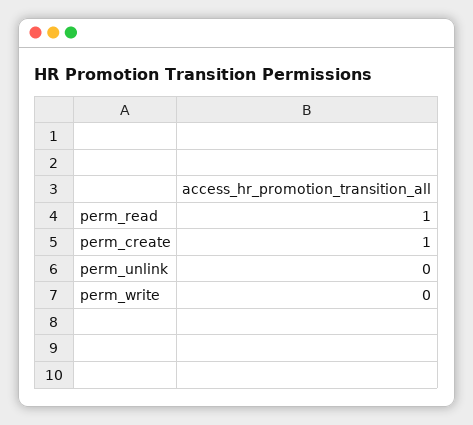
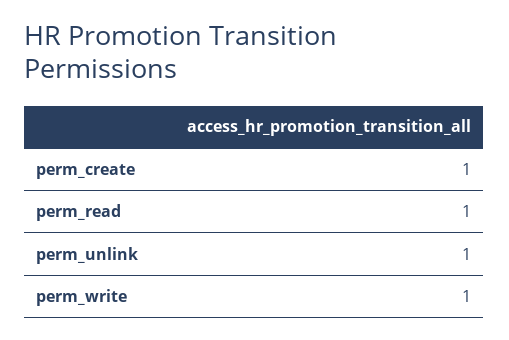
perm_unlink: 0 -> 1
perm_write: 0 -> 1

